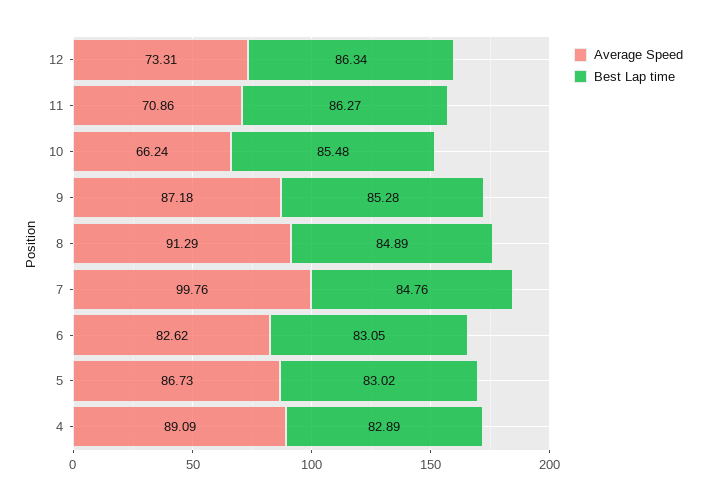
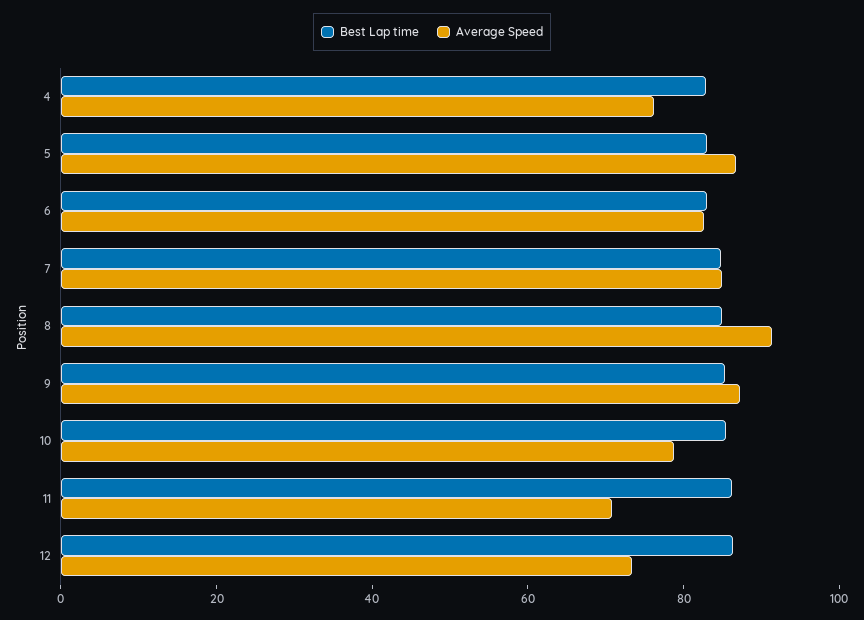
Average Speed, 10: 66.24 -> 80
Average Speed, 7: 99.76 -> 85
Average Speed, 4: 89.09 -> 75

